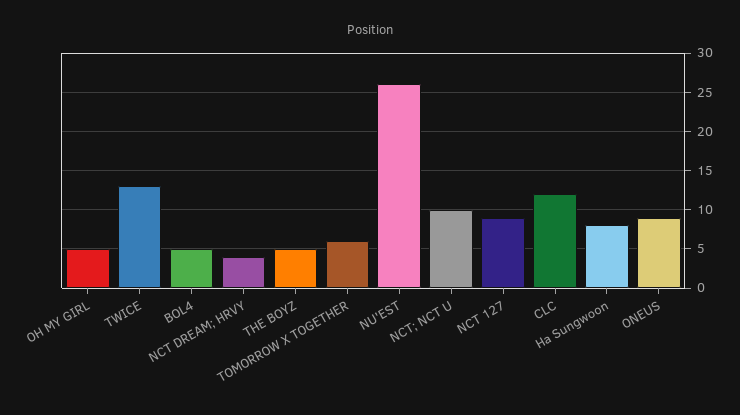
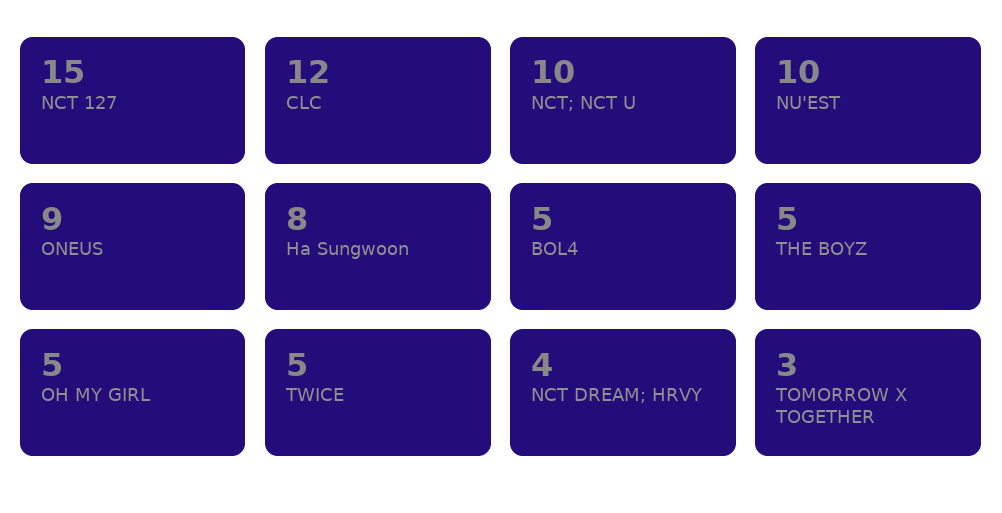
TWICE: 13 -> 5
TOMORROW X TOGETHER: 6 -> 3
NU'EST: 26 -> 10
NCT 127: 9 -> 15

